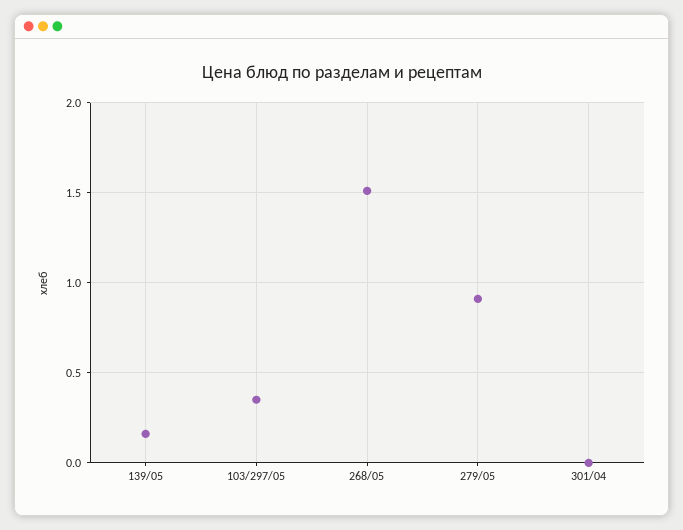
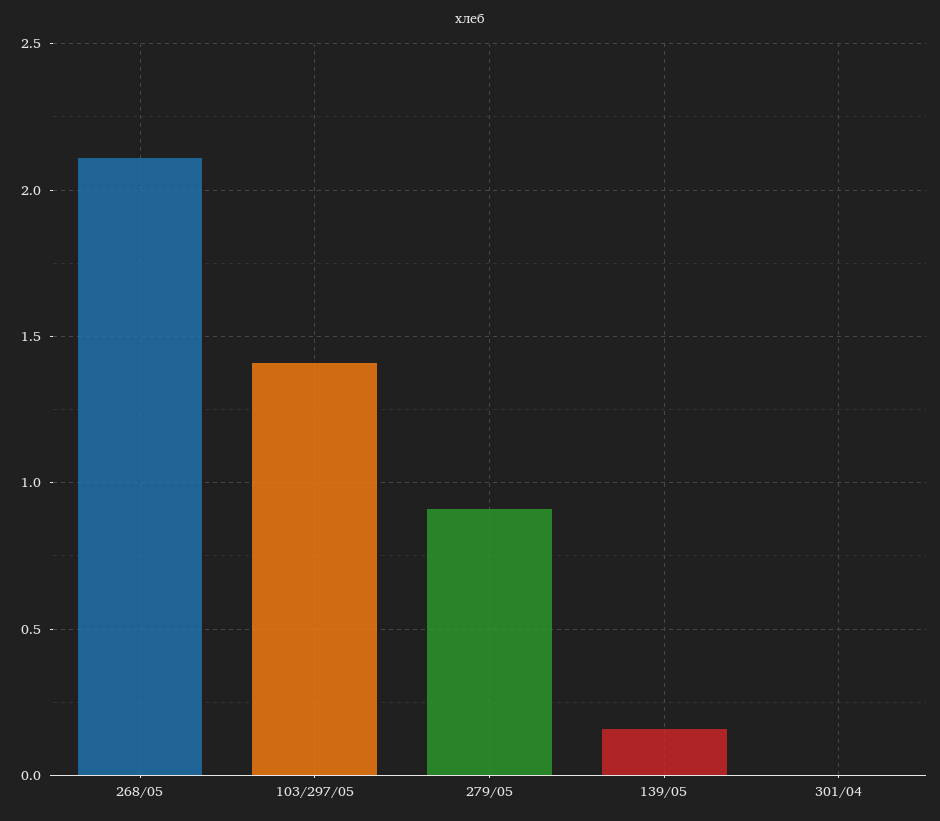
103/297/05: 0.35 -> 1.4
268/05: 1.5 -> 2.1

